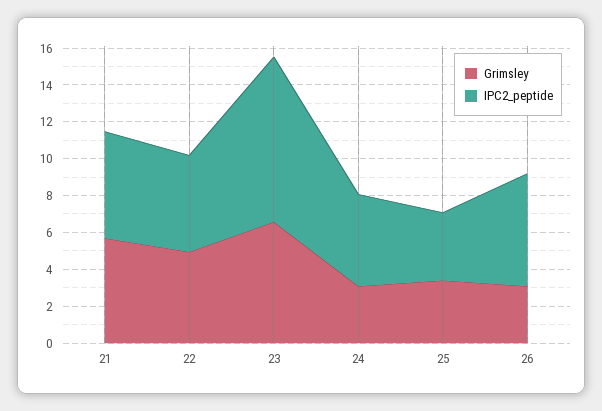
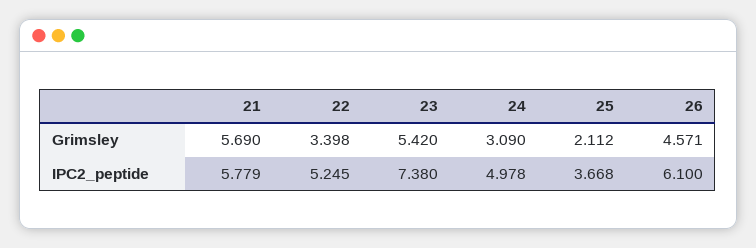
Grimsley, 22: 5 -> 3.398
Grimsley, 23: 6.5 -> 5.42
IPC2_peptide, 23: 9 -> 7.38
Grimsley, 25: 3.5 -> 2.112
Grimsley, 26: 3 -> 4.571

